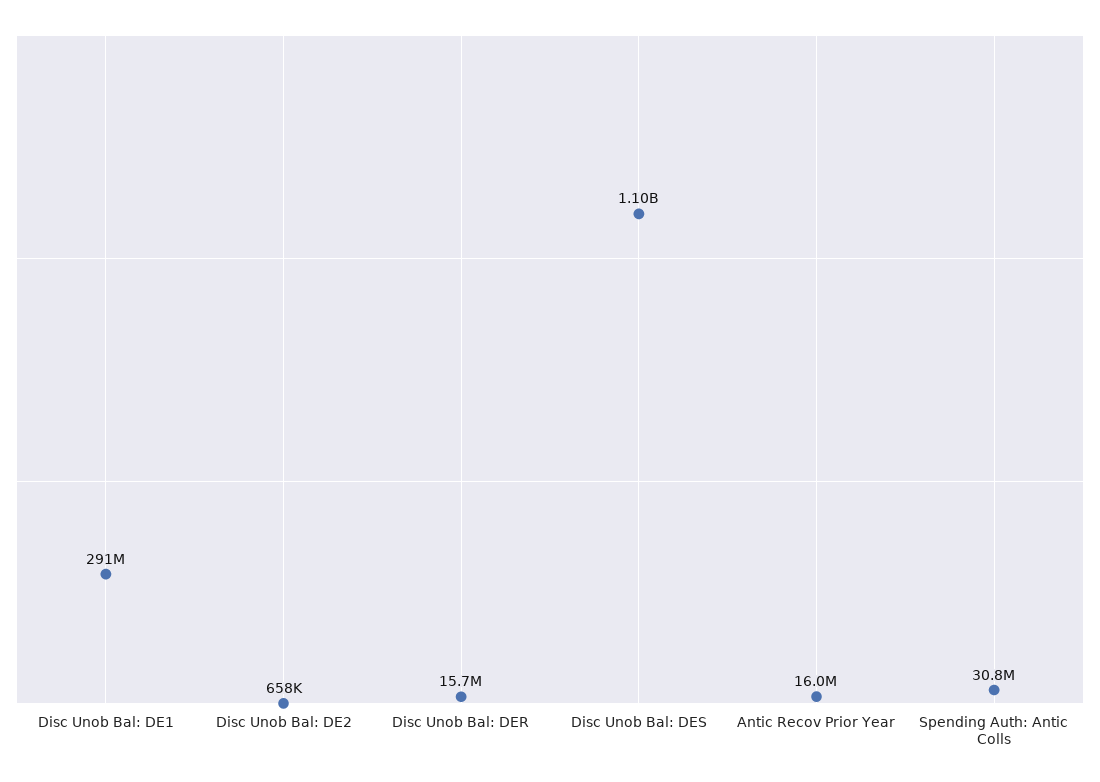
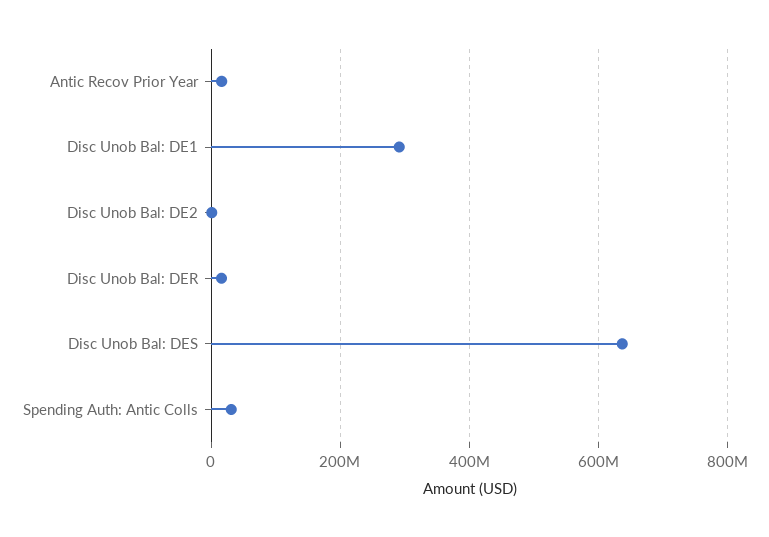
Disc Unob Bal: DES: 1100000000 -> 640000000

